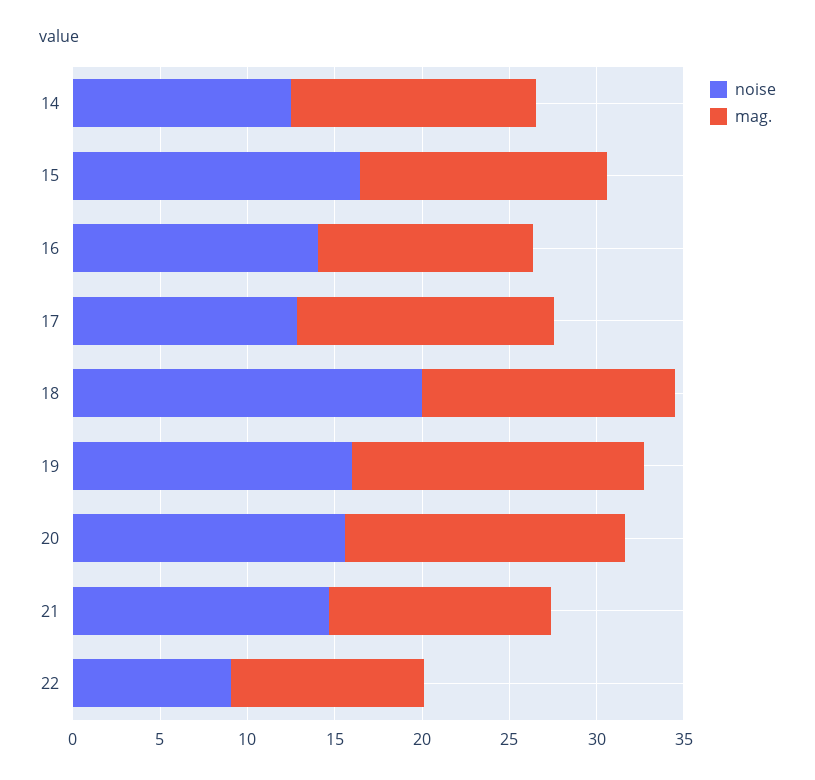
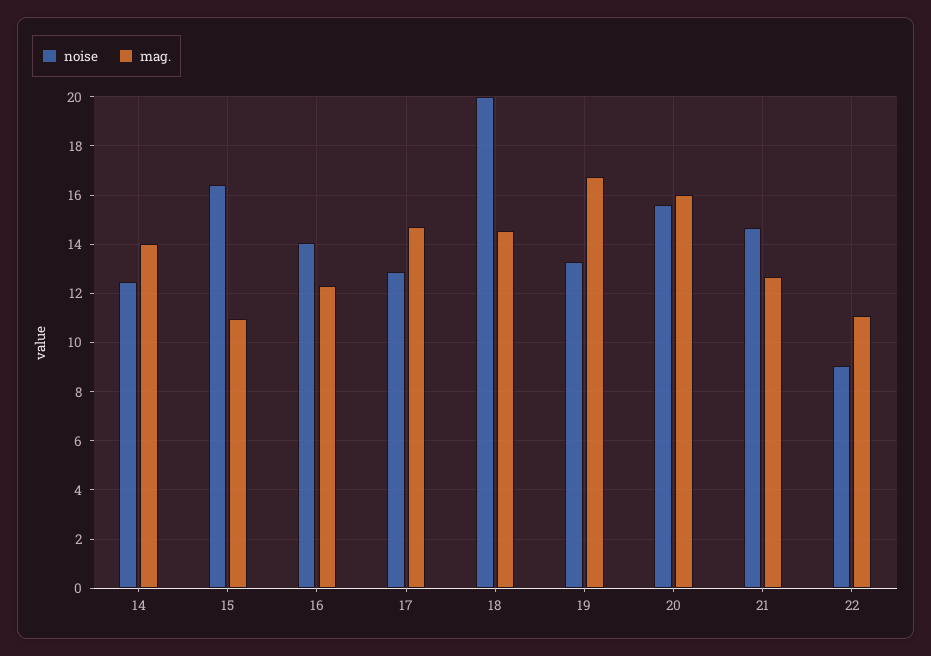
mag., 15: 14 -> 11
noise, 19: 16 -> 13.25

